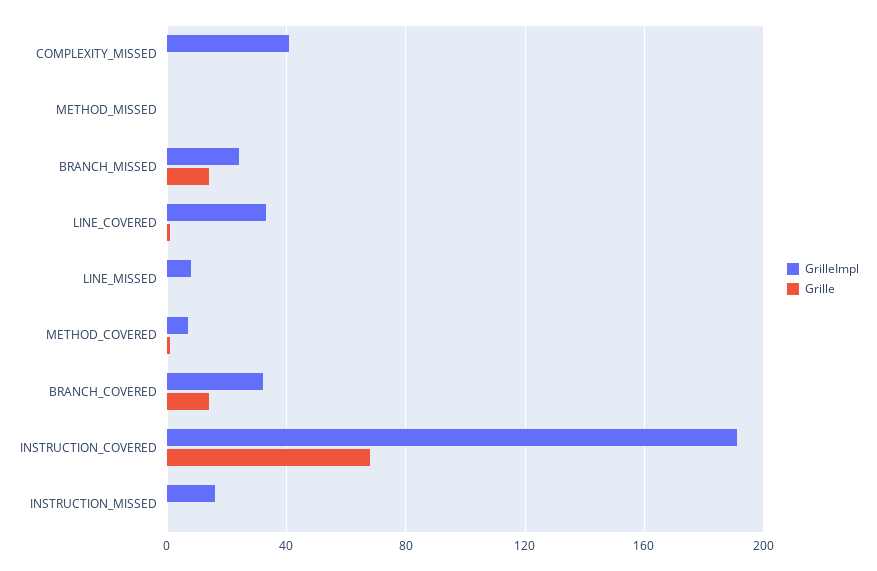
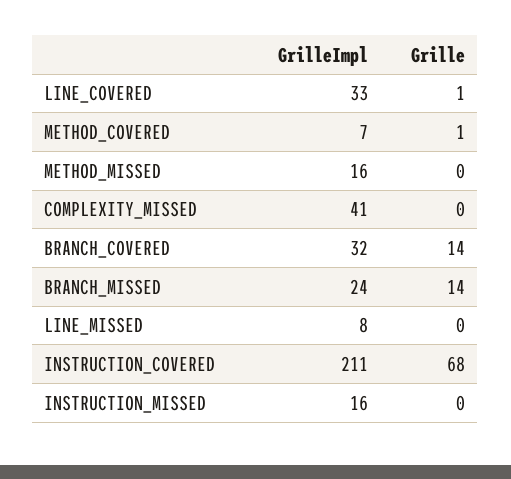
GrilleImpl, METHOD_MISSED: 0 -> 16
GrilleImpl, INSTRUCTION_COVERED: 190 -> 211

